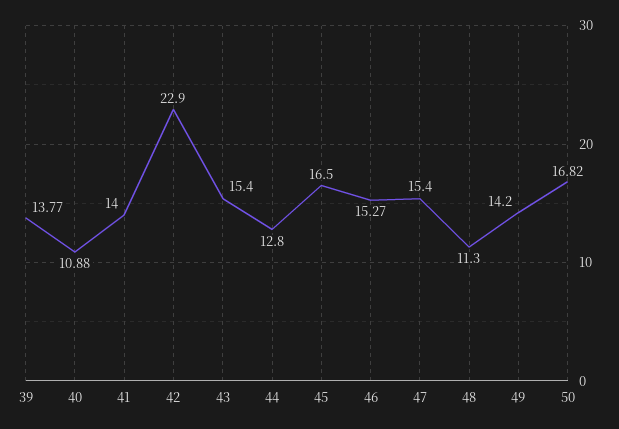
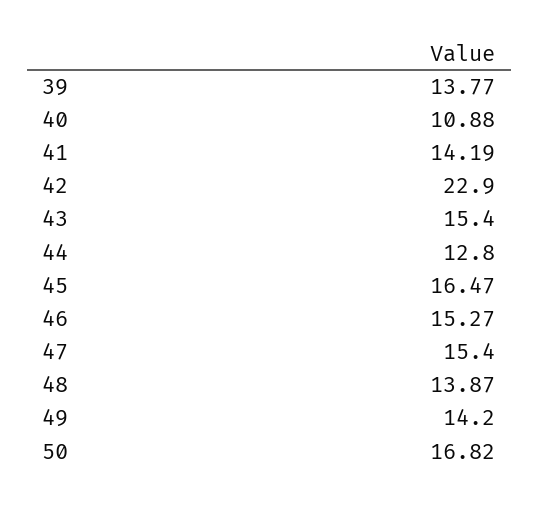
41: 14 -> 14.19
45: 16.5 -> 16.47
48: 11.3 -> 13.87

